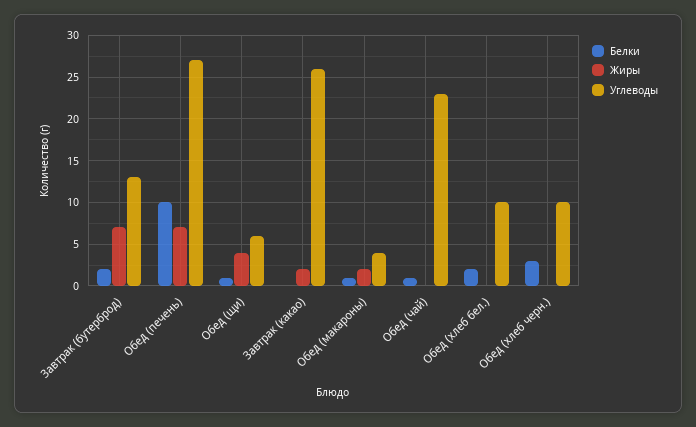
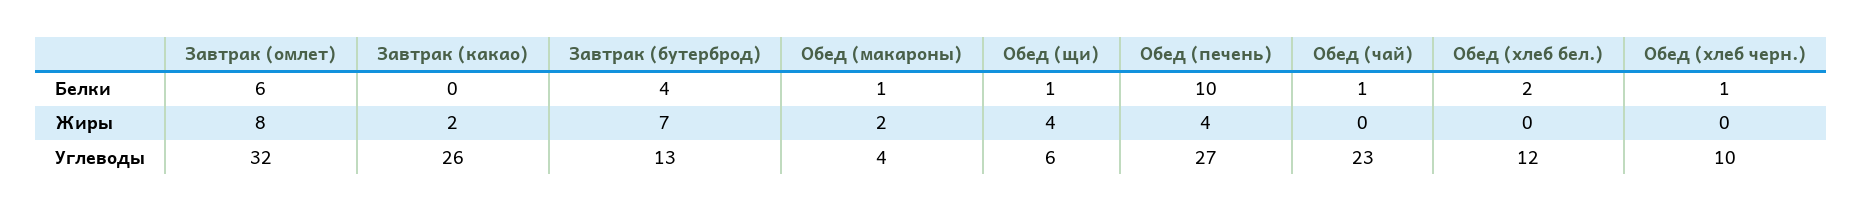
Белки, Завтрак (бутерброд): 2 -> 4
Жиры, Обед (печень): 7 -> 4
Углеводы, Обед (хлеб бел.): 10 -> 12
Белки, Обед (хлеб черн.): 3 -> 1
Белки, Завтрак (омлет): none -> 6
Жиры, Завтрак (омлет): none -> 8
Углеводы, Завтрак (омлет): none -> 32

